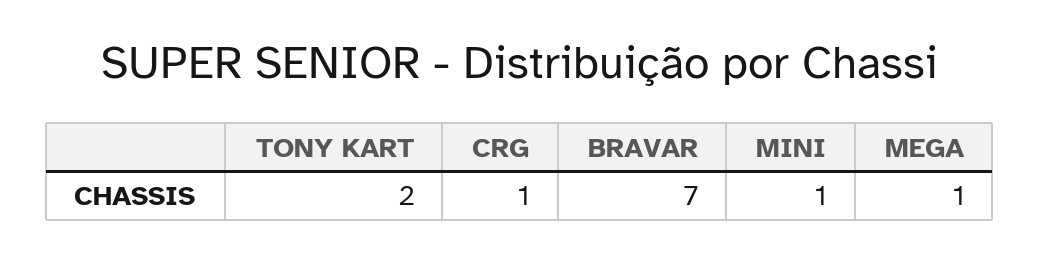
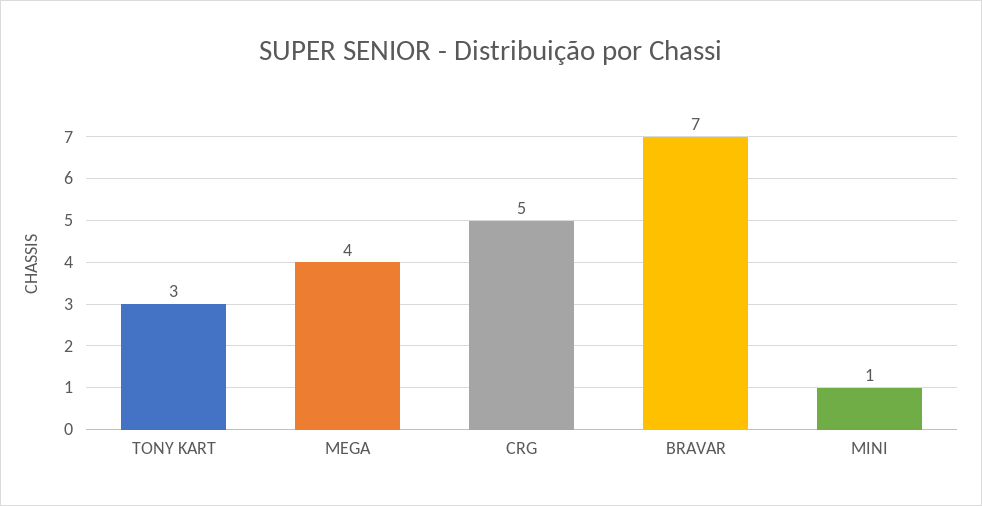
TONY KART: 2 -> 3
CRG: 1 -> 5
MEGA: 1 -> 4

